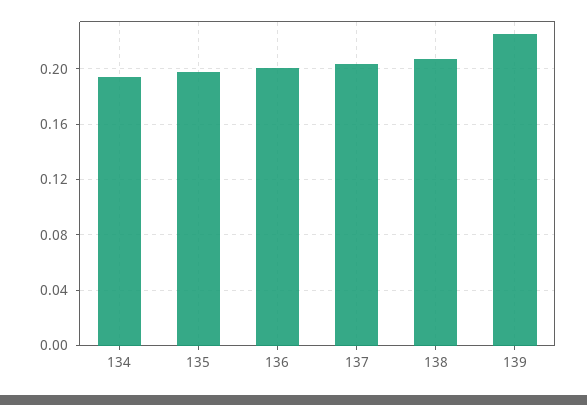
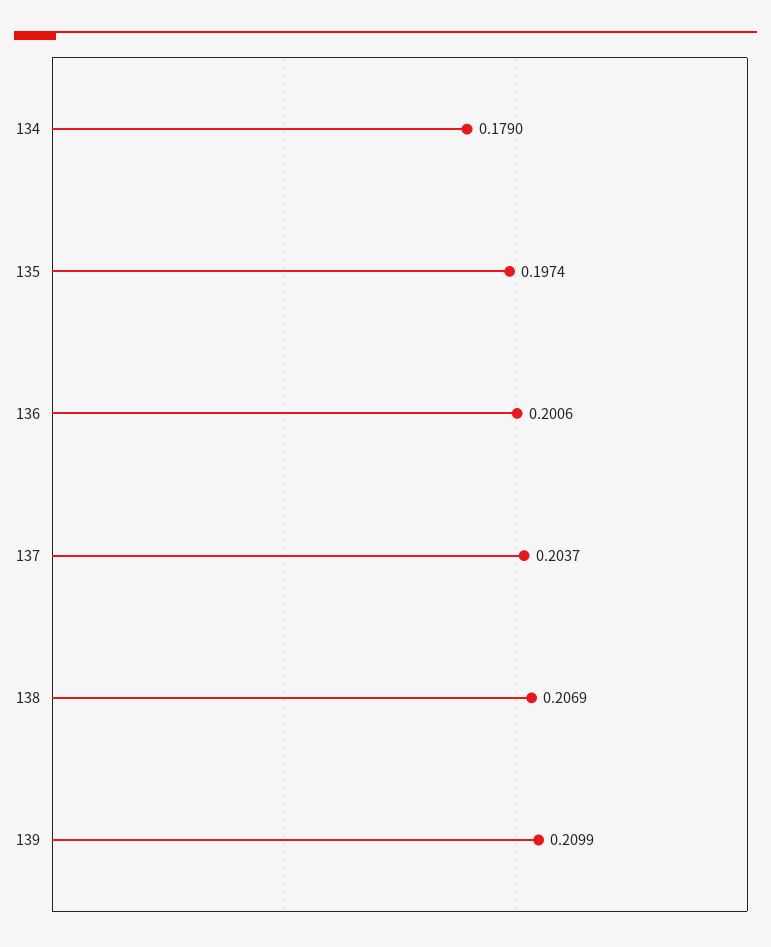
134: 0.195 -> 0.179
139: 0.225 -> 0.2099

